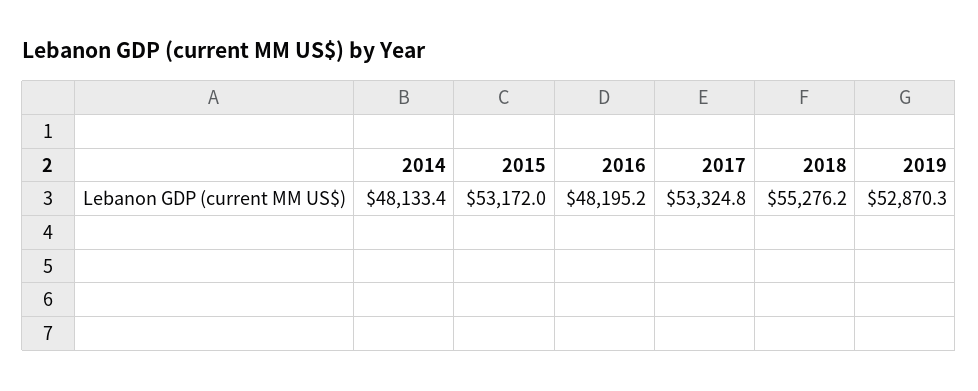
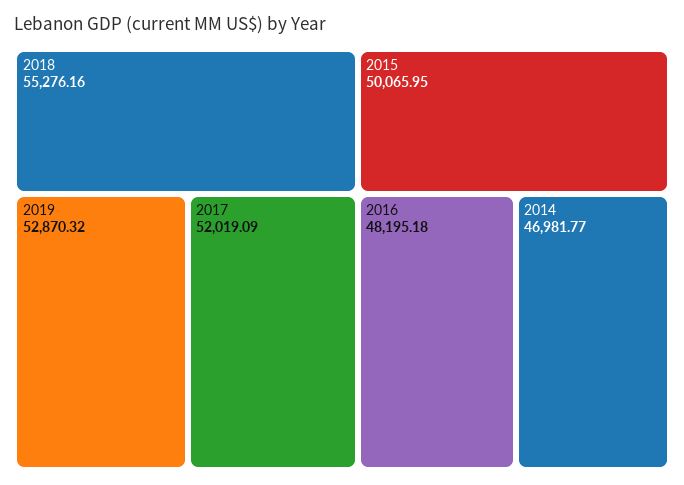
2014: 48133.4 -> 46981.77
2015: 53172 -> 50065.95
2017: 53324.8 -> 52019.09

